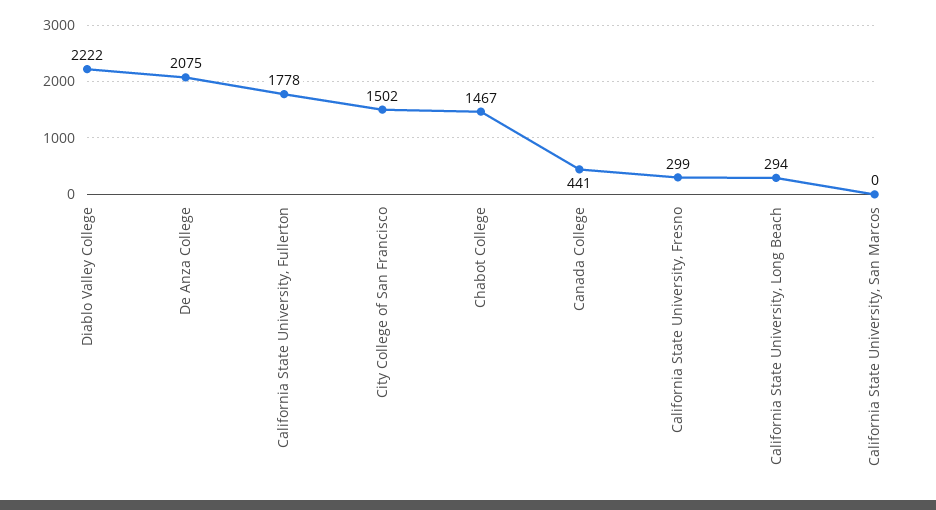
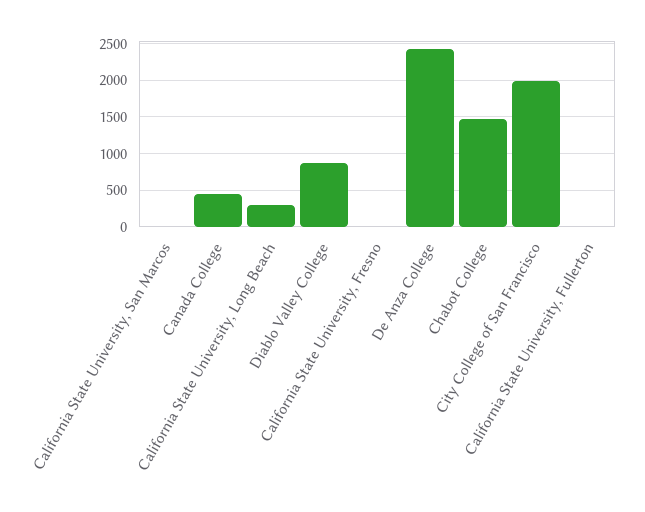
Diablo Valley College: 2222 -> 900
De Anza College: 2075 -> 2400
California State University, Fullerton: 1778 -> 0
City College of San Francisco: 1502 -> 2000
California State University, Fresno: 299 -> 0

